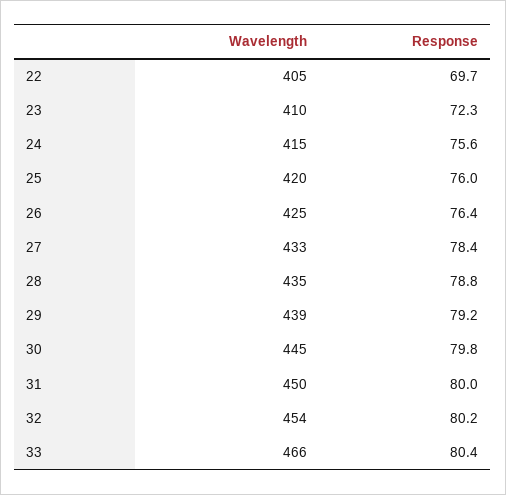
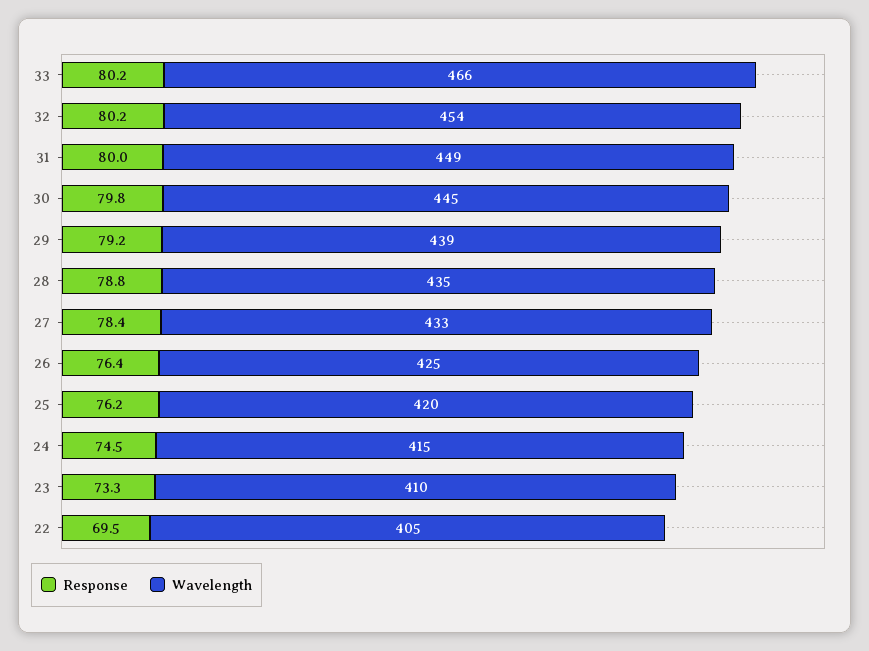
Response, 22: 69.7 -> 69.5
Response, 23: 72.3 -> 73.3
Response, 24: 75.6 -> 74.5
Response, 25: 76 -> 76.2
Wavelength, 31: 450 -> 449
Response, 33: 80.4 -> 80.2

